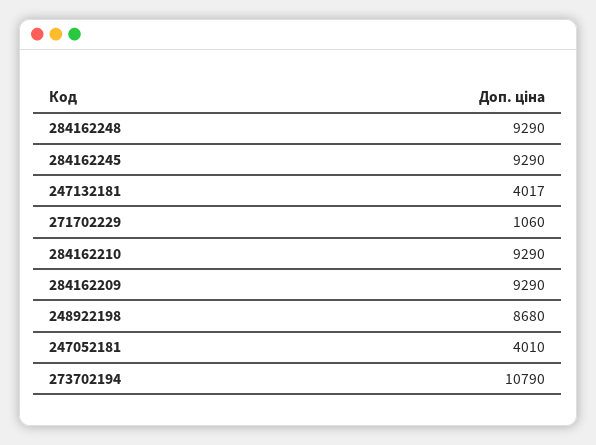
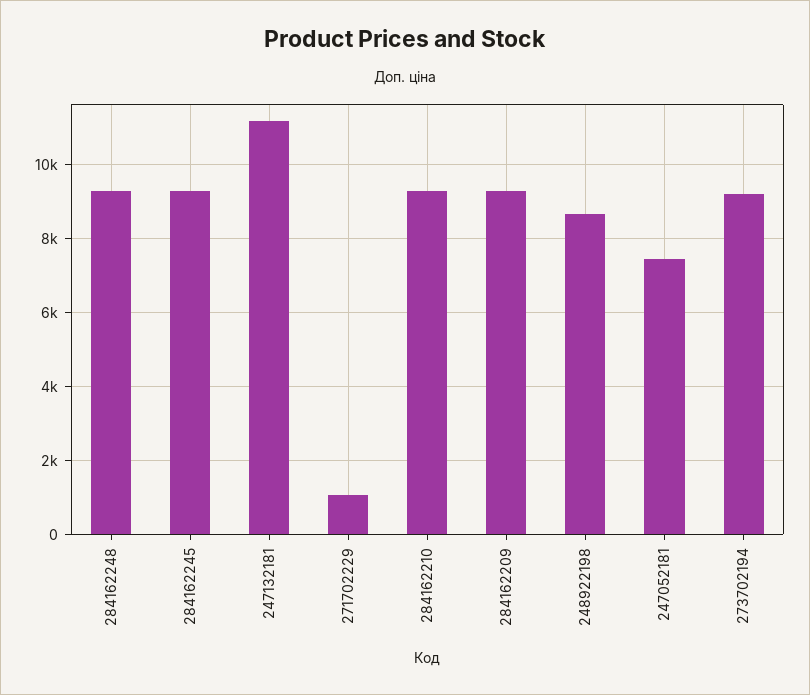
247132181: 4017 -> 11200
247052181: 4010 -> 7400
273702194: 10790 -> 9200

